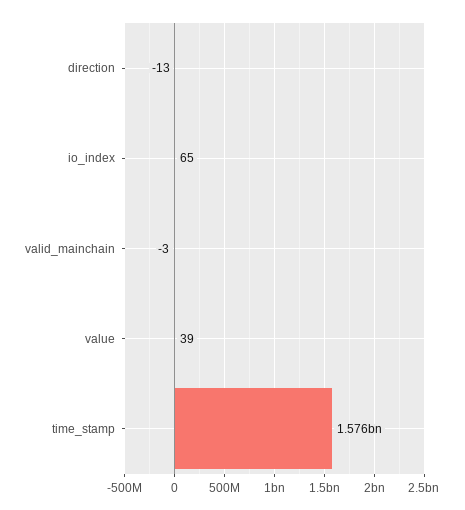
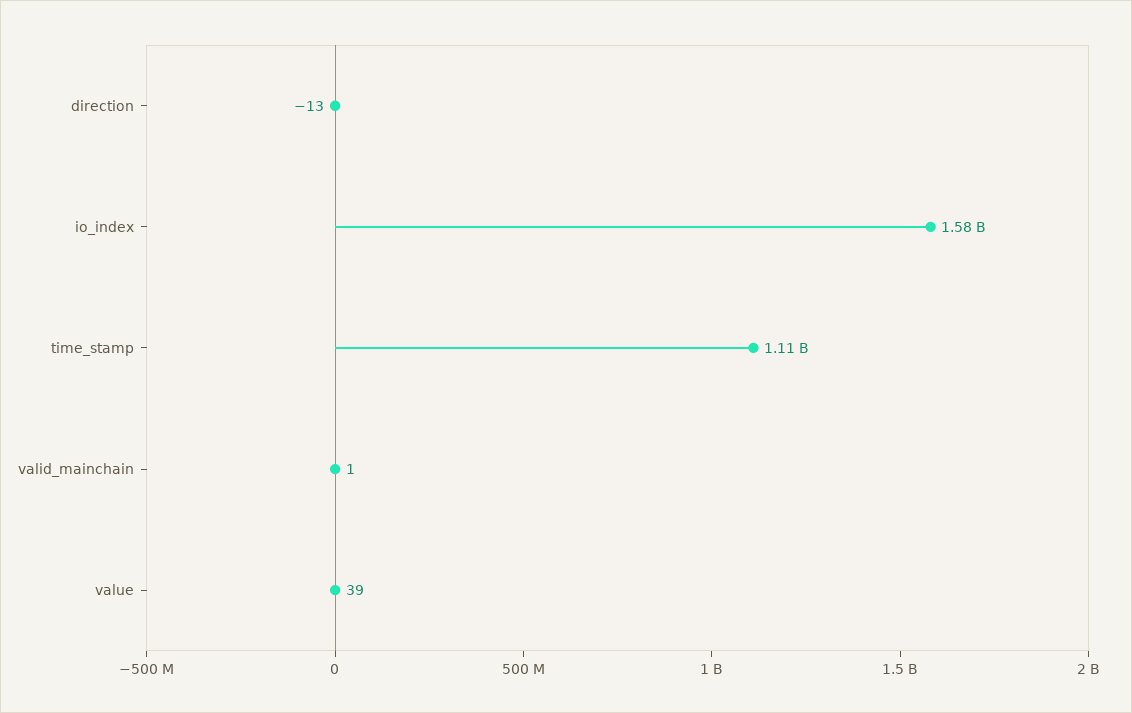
io_index: 65 -> 1580000000
valid_mainchain: -3 -> 1
time_stamp: 1576000000 -> 1110000000

